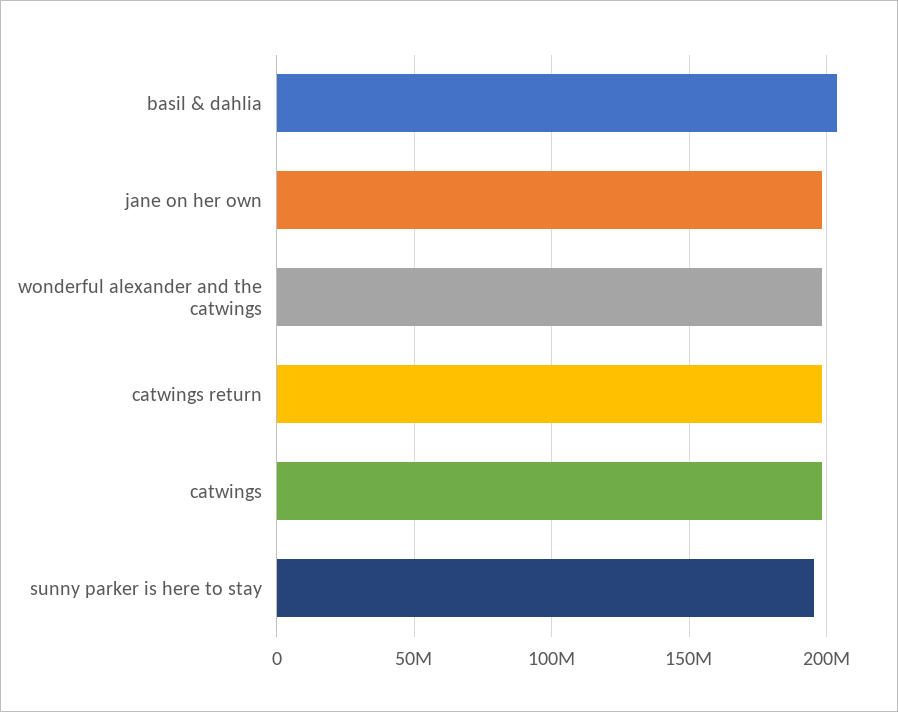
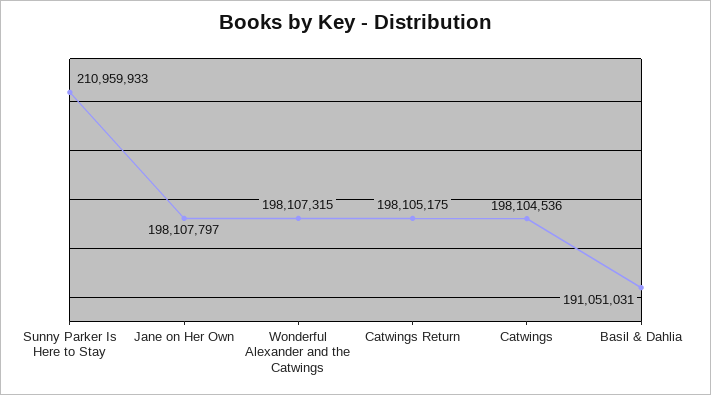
basil & dahlia: 205000000 -> 191051031
sunny parker is here to stay: 195000000 -> 210959933

